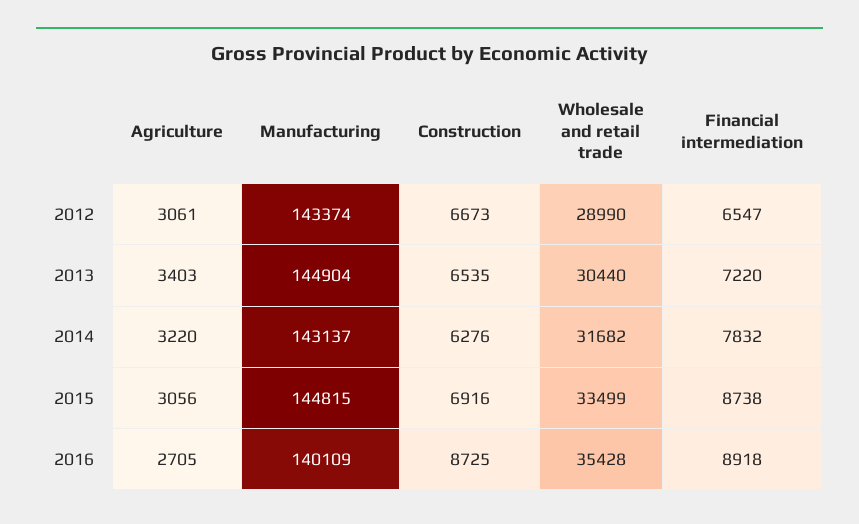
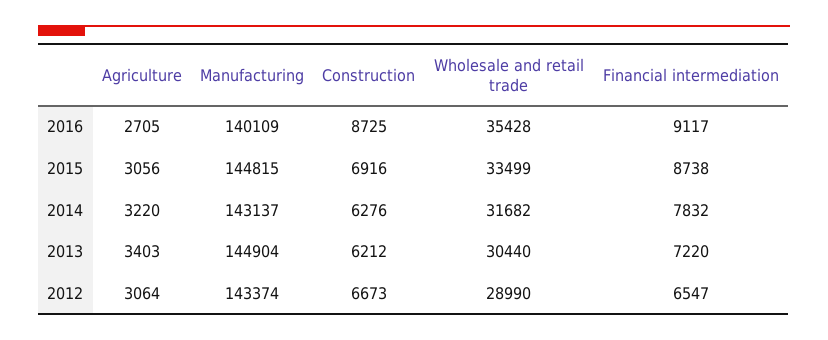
Agriculture, 2012: 3061 -> 3064
Construction, 2013: 6535 -> 6212
Financial intermediation, 2016: 8918 -> 9117

